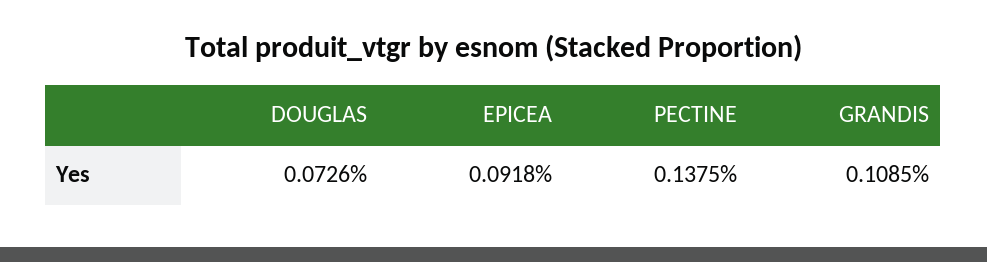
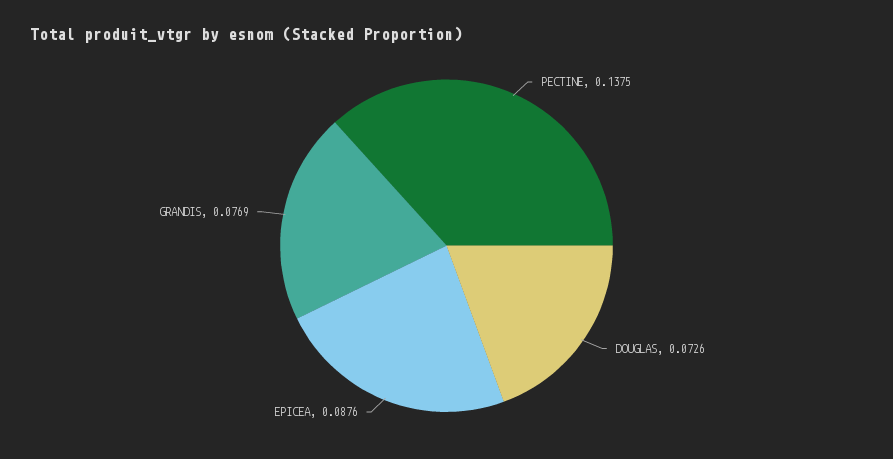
EPICEA: 0.0918 -> 0.0876
GRANDIS: 0.1085 -> 0.0769

